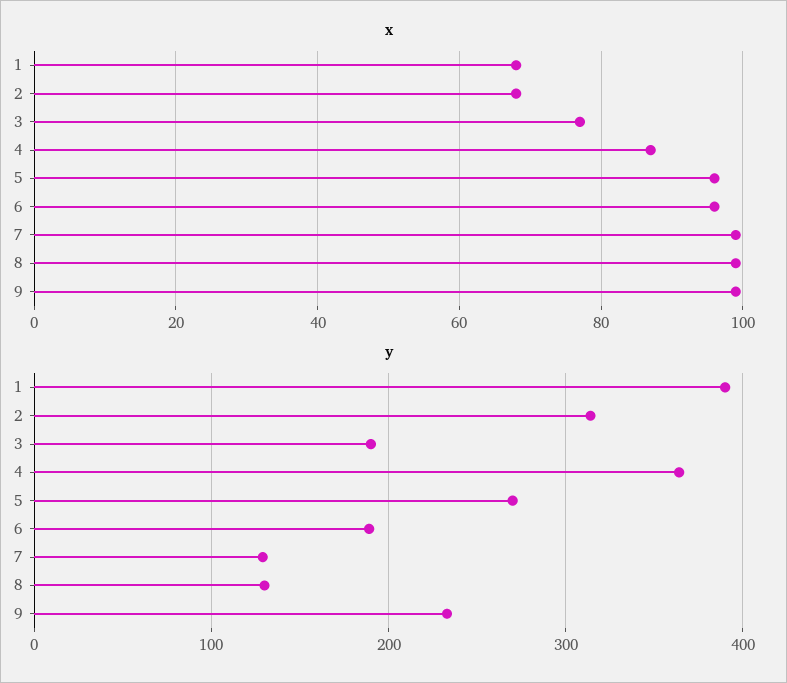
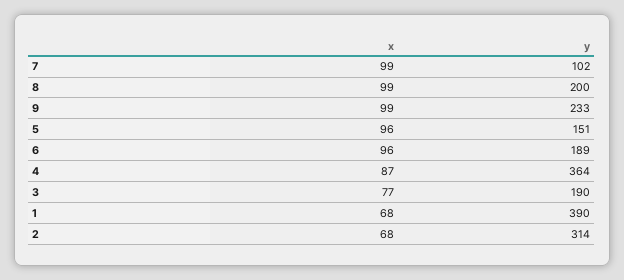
y, 5: 270 -> 151
y, 7: 130 -> 102
y, 8: 130 -> 200

